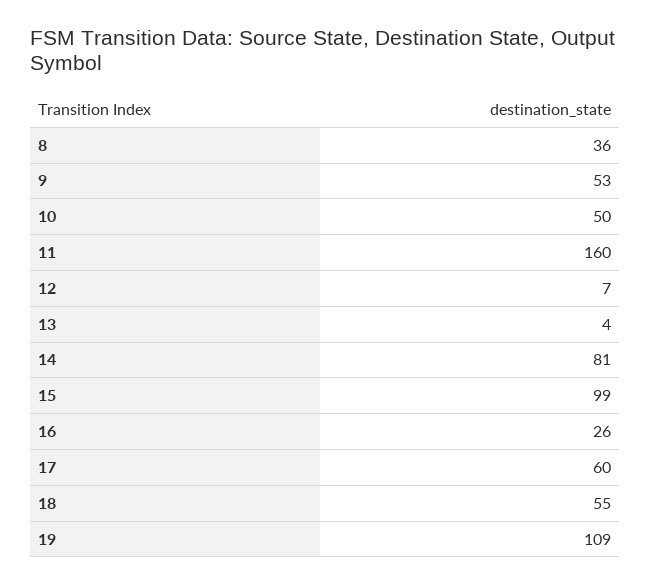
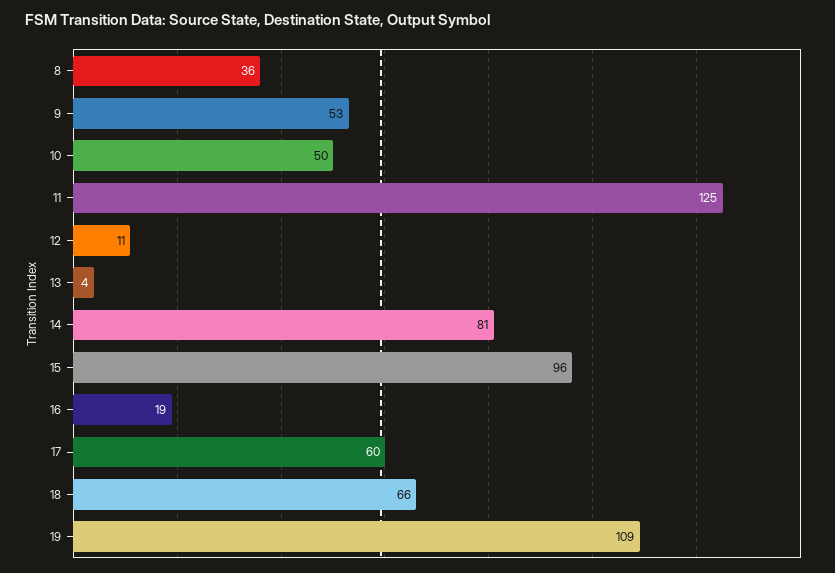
11: 160 -> 125
12: 7 -> 11
15: 99 -> 96
16: 26 -> 19
18: 55 -> 66

